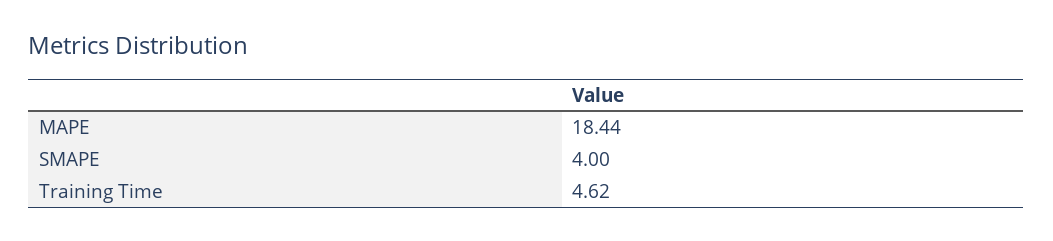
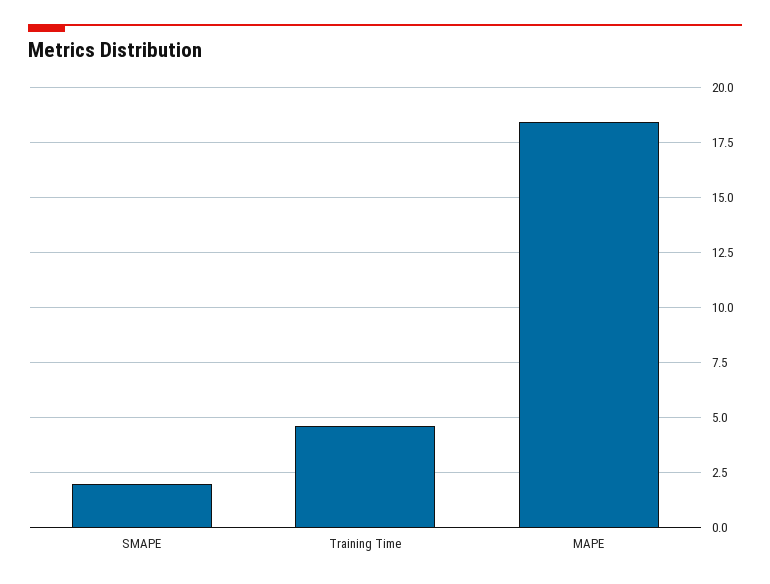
SMAPE: 4 -> 2

